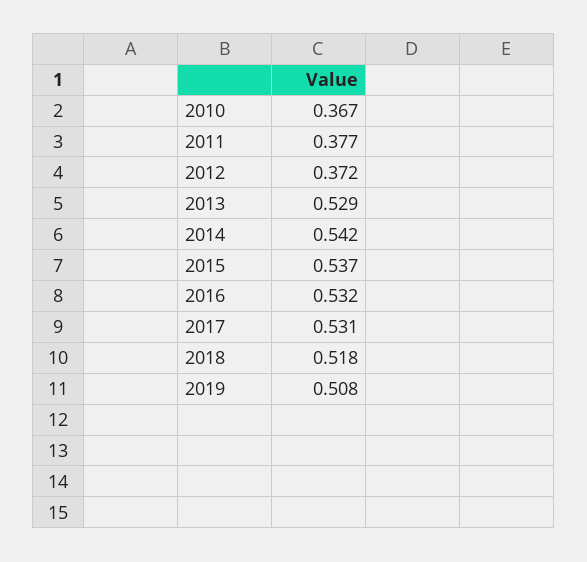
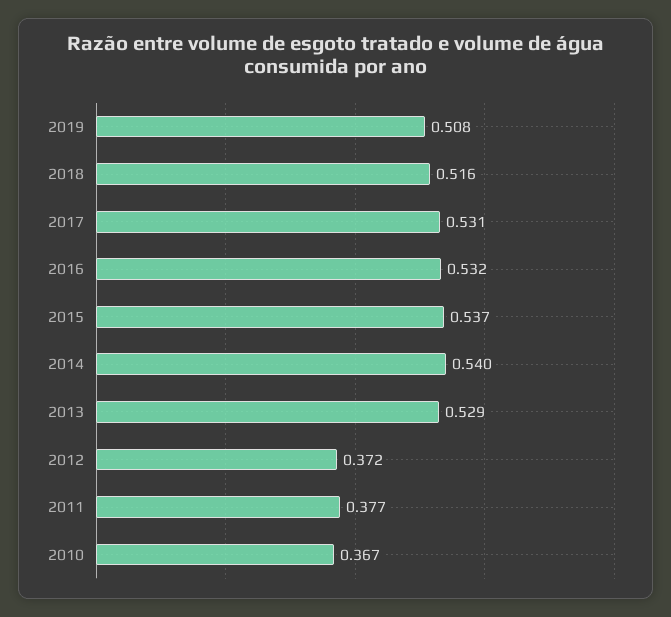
2014: 0.542 -> 0.54
2018: 0.518 -> 0.516

